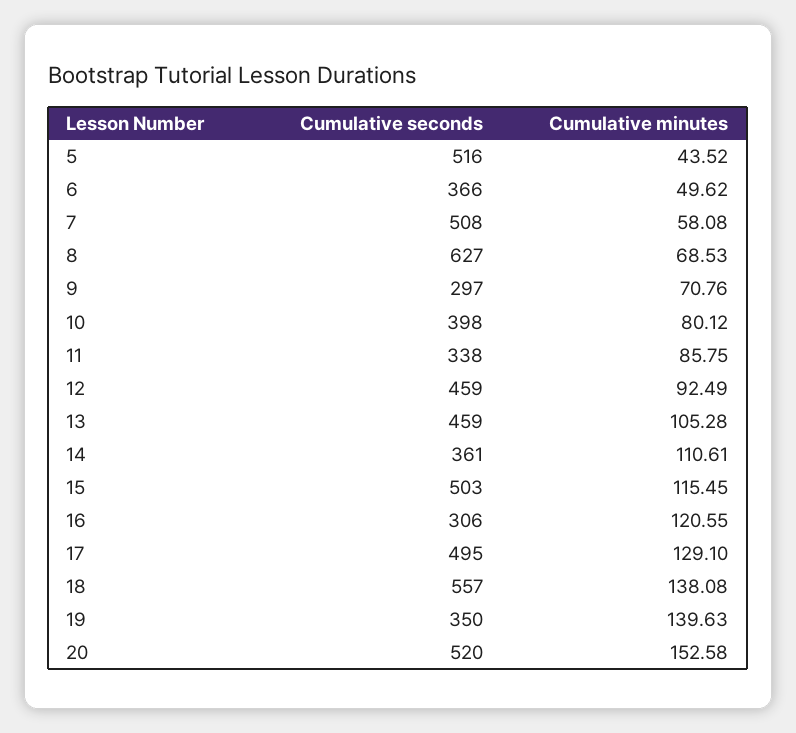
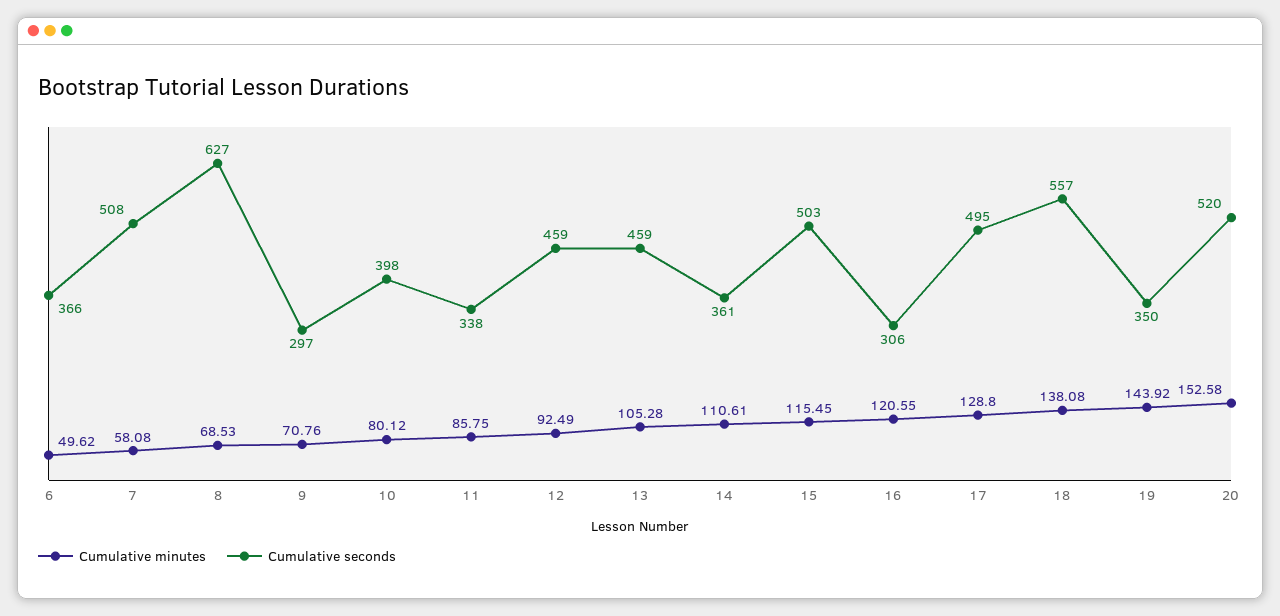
Cumulative seconds, 5: 516 -> none
Cumulative minutes, 5: 43.52 -> none
Cumulative minutes, 17: 129.1 -> 128.8
Cumulative minutes, 19: 139.63 -> 143.92

